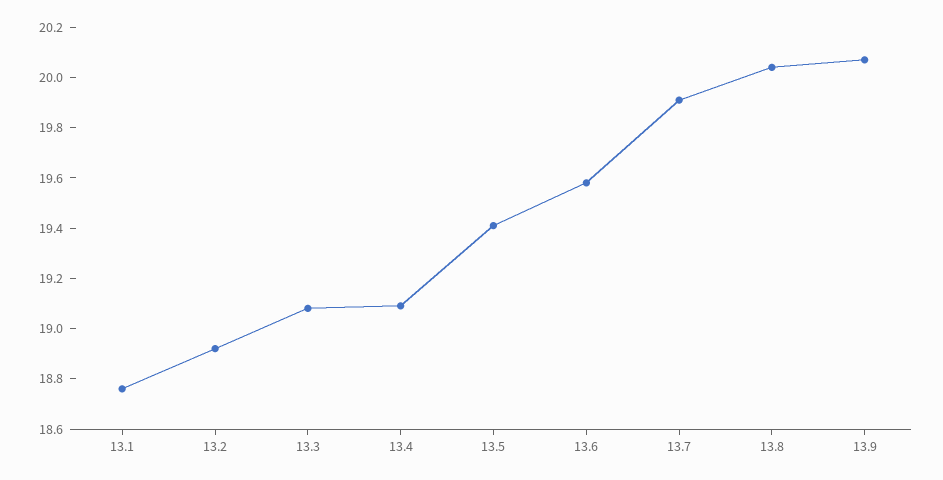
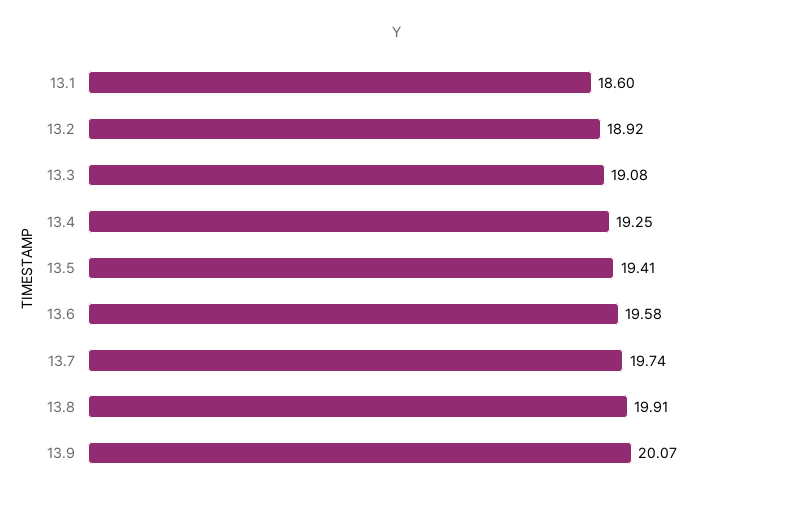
13.1: 18.75 -> 18.6
13.4: 19.1 -> 19.25
13.7: 19.9 -> 19.74
13.8: 20.05 -> 19.91

